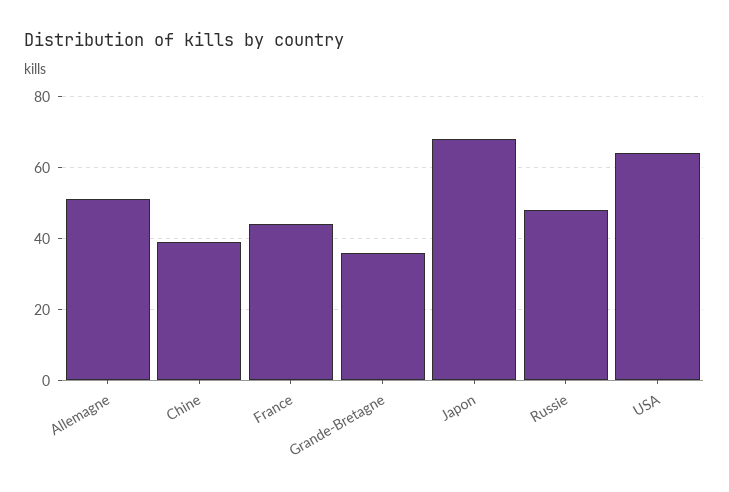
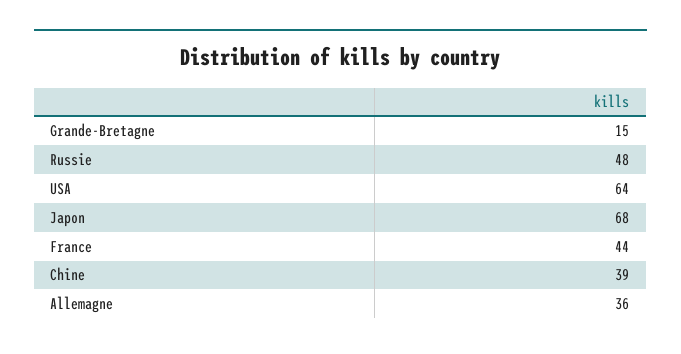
Allemagne: 50 -> 36
Grande-Bretagne: 35 -> 15

